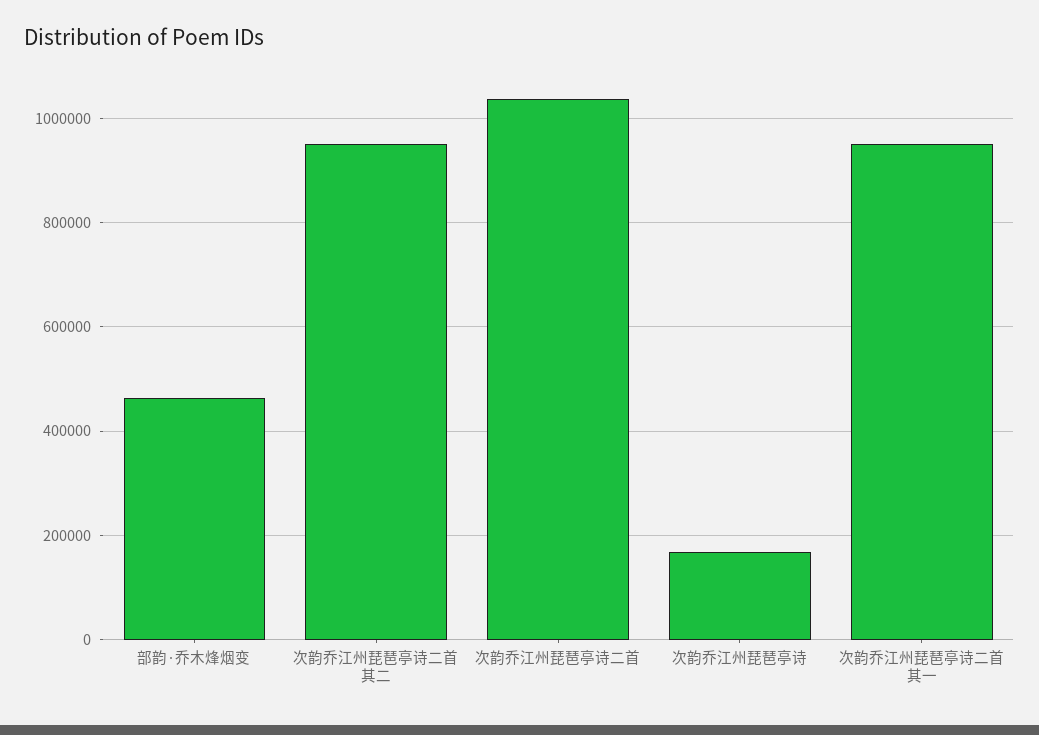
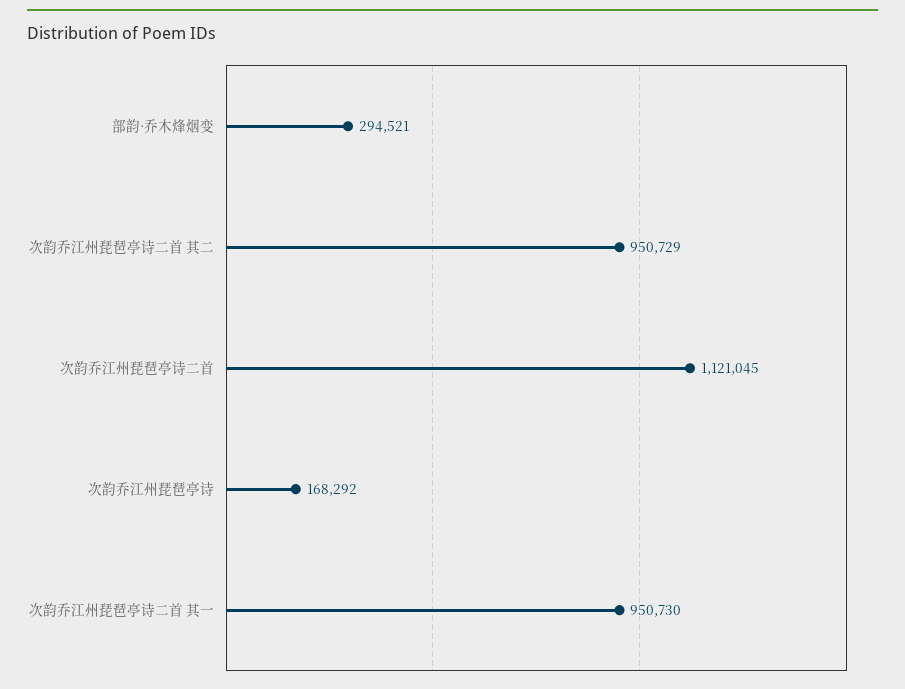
部韵·乔木烽烟变: 460000 -> 294521
次韵乔江州琵琶亭诗二首: 1040000 -> 1121045

